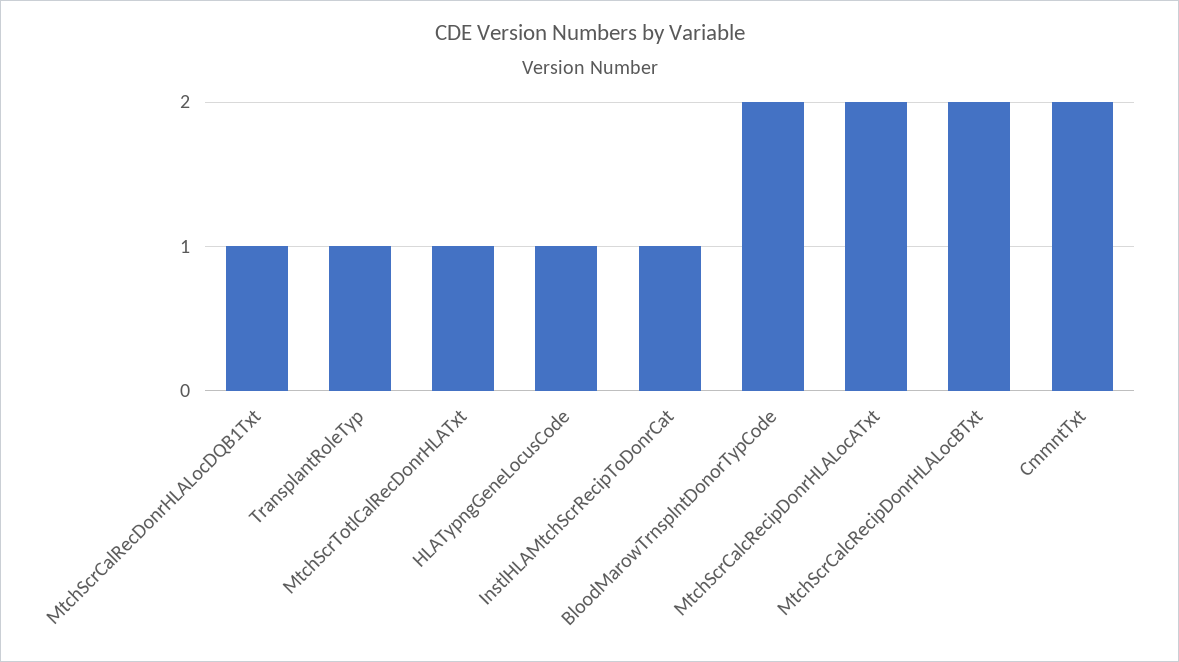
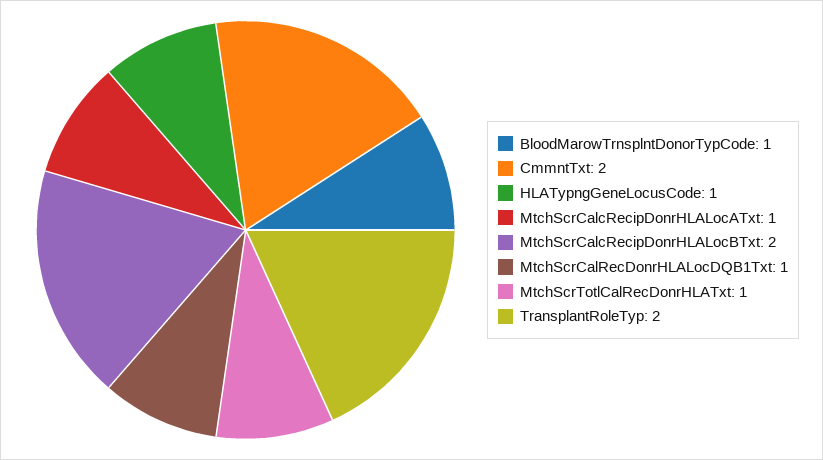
TransplantRoleTyp: 1 -> 2
InstlHLAMtchScrRecipToDonrCat: 1 -> none
BloodMarowTrnsplntDonorTypCode: 2 -> 1
MtchScrCalcRecipDonrHLALocATxt: 2 -> 1

